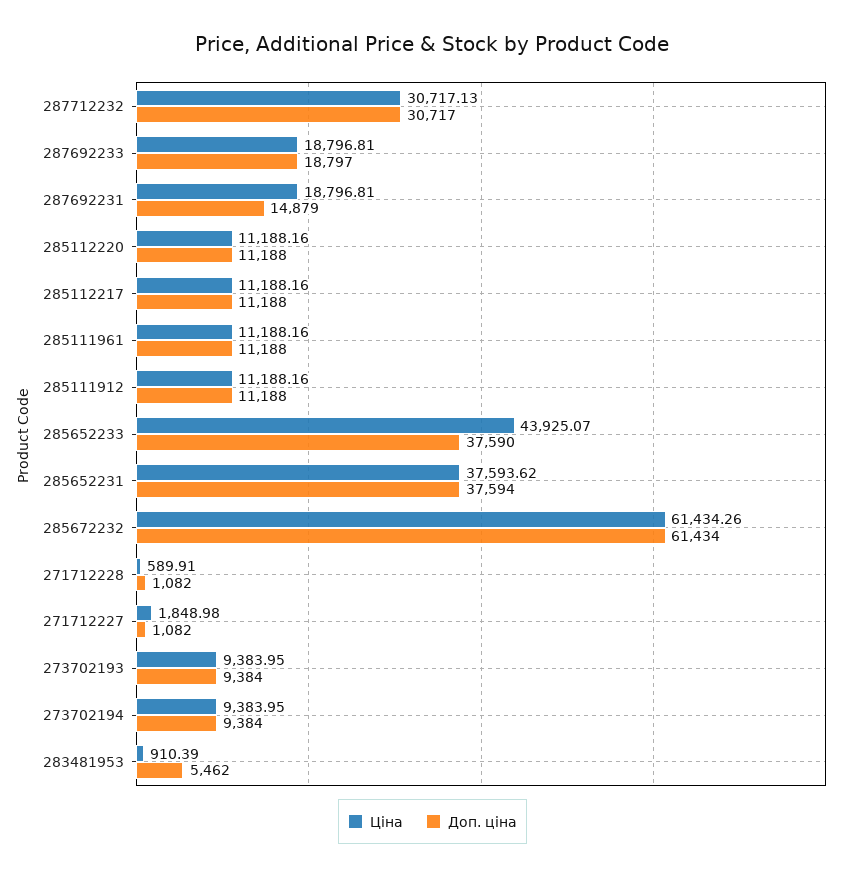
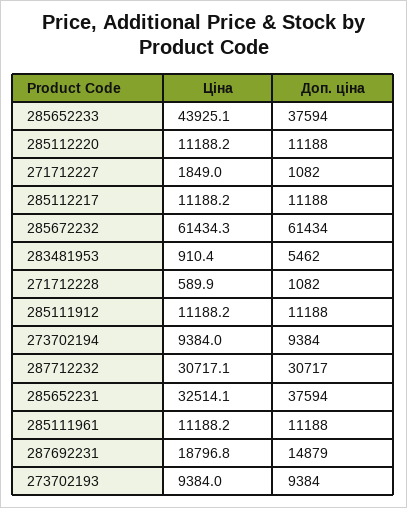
Ціна, 287692233: 18796.81 -> none
Доп. ціна, 287692233: 18797 -> none
Доп. ціна, 285652233: 37590 -> 37594
Ціна, 285652231: 37593.62 -> 32514.1

